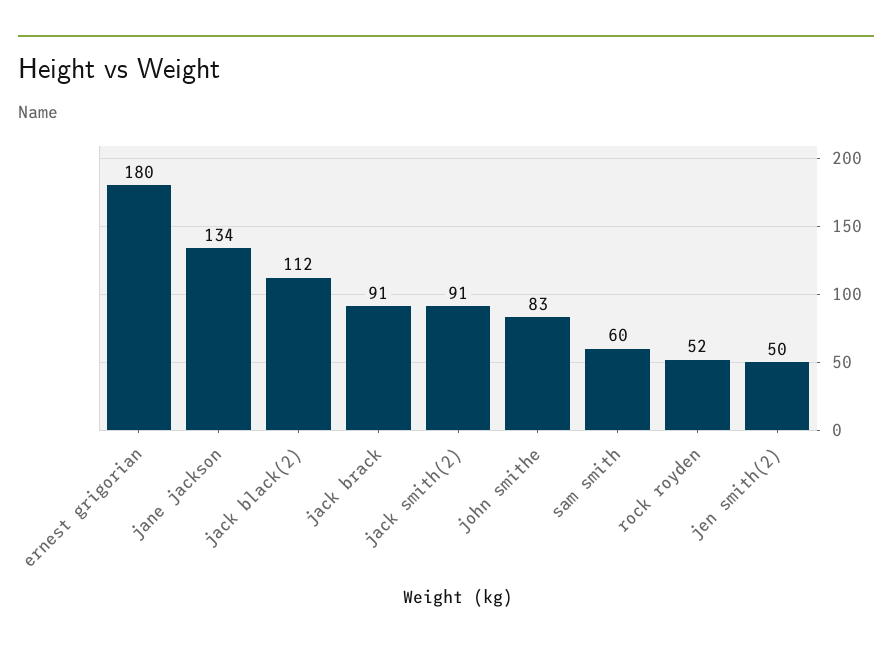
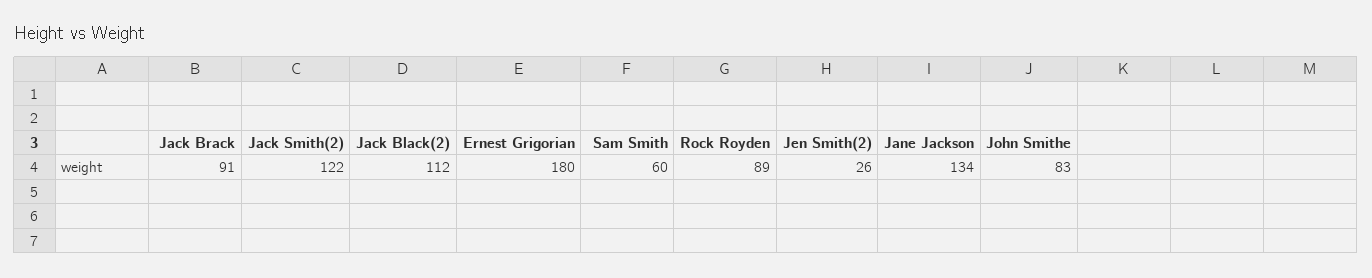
jack smith(2): 91 -> 122
rock royden: 52 -> 89
jen smith(2): 50 -> 26

